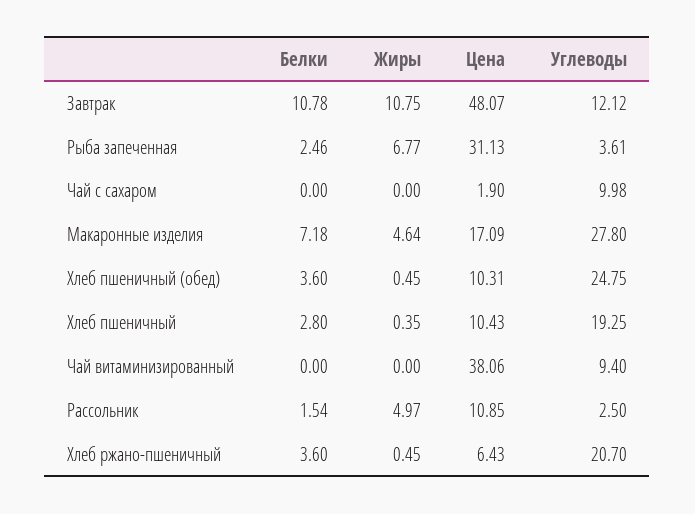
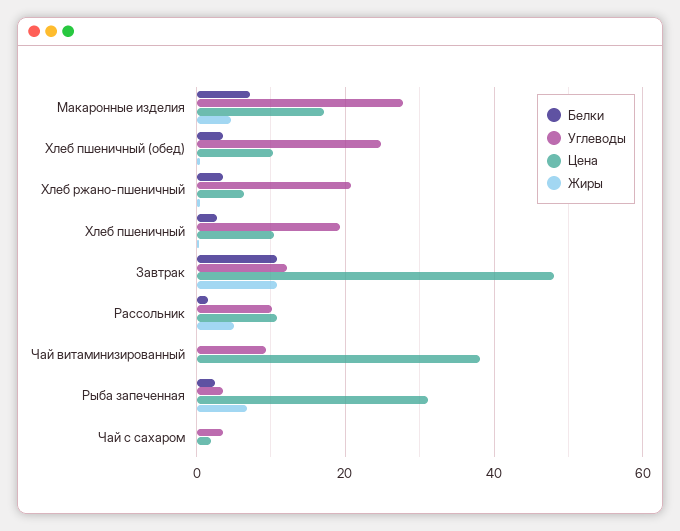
Углеводы, Чай с сахаром: 9.98 -> 4
Углеводы, Рассольник: 2.5 -> 10

